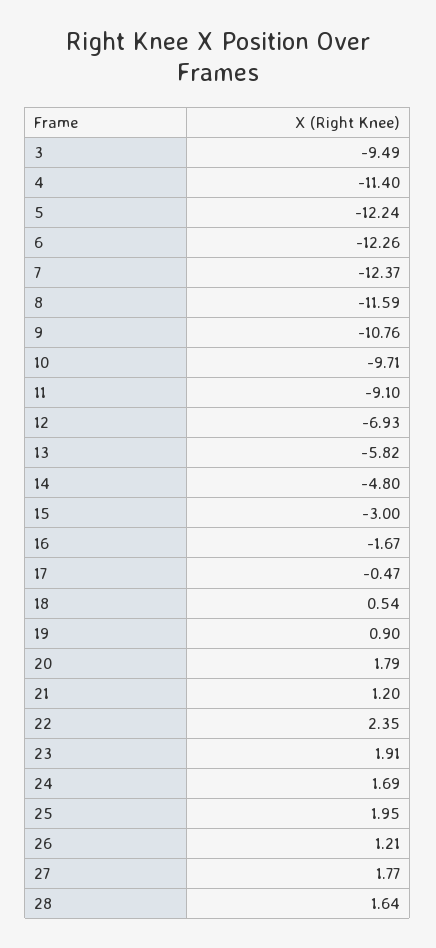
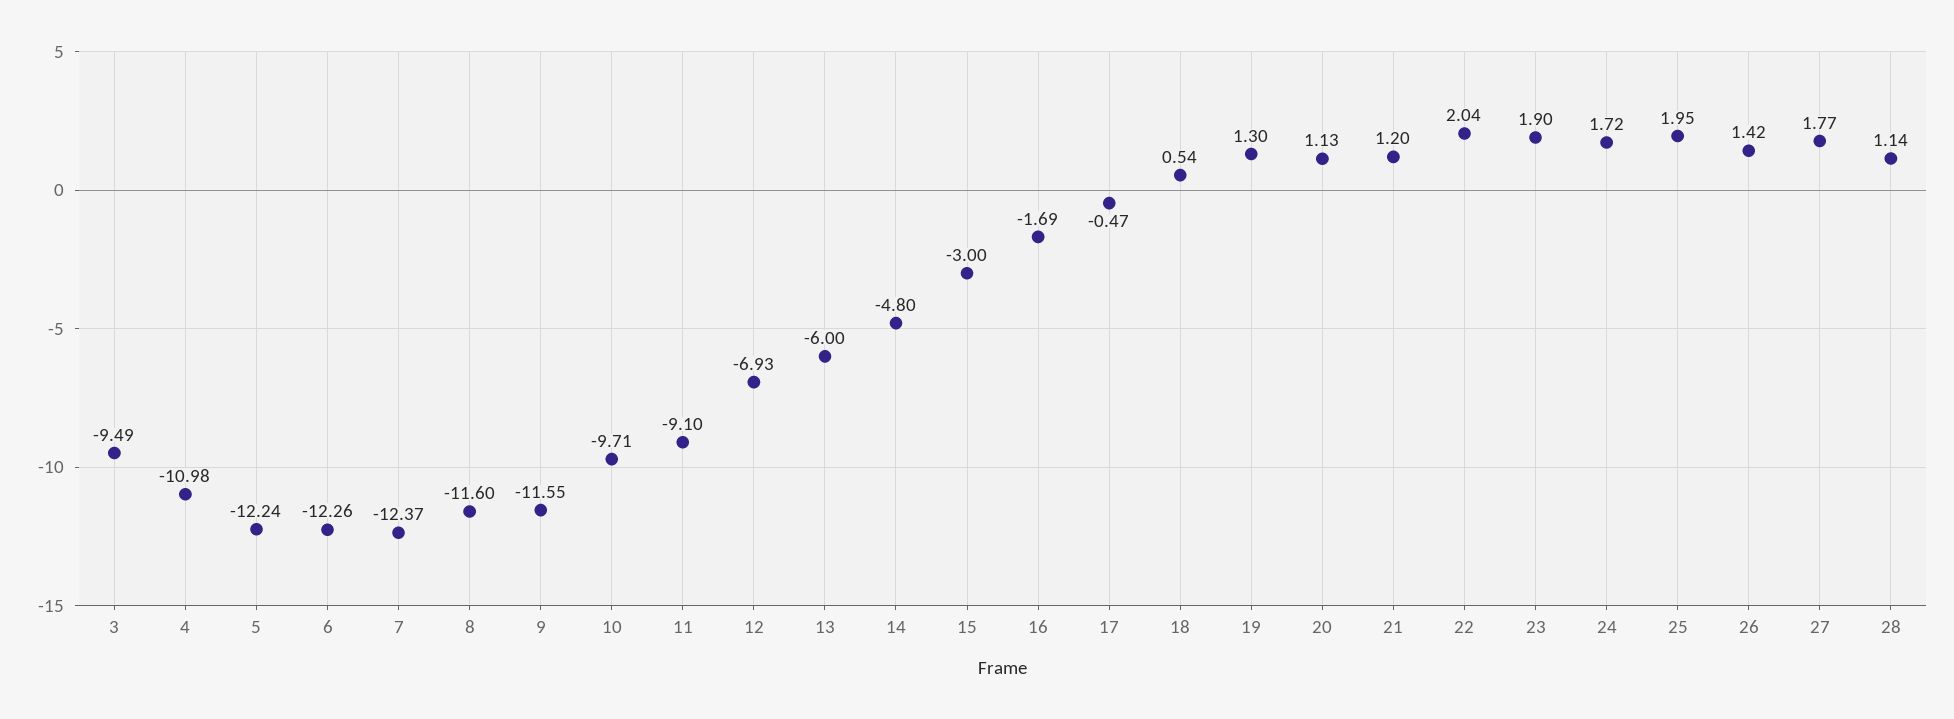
4: -11.4 -> -10.98
8: -11.59 -> -11.6
9: -10.76 -> -11.55
13: -5.82 -> -6
16: -1.67 -> -1.69
19: 0.9 -> 1.3
20: 1.79 -> 1.13
22: 2.35 -> 2.04
23: 1.91 -> 1.9
24: 1.69 -> 1.72
26: 1.21 -> 1.42
28: 1.64 -> 1.14

